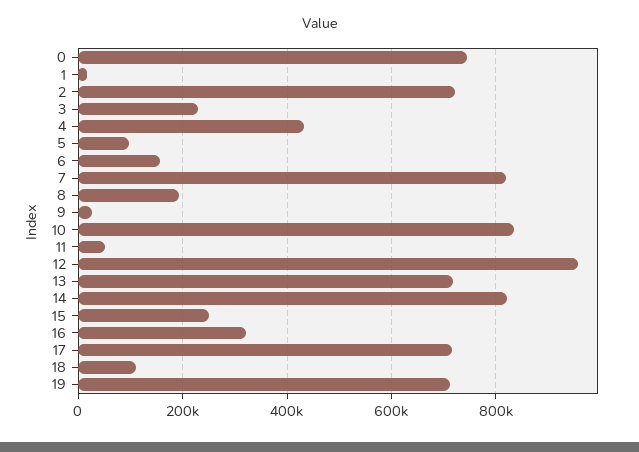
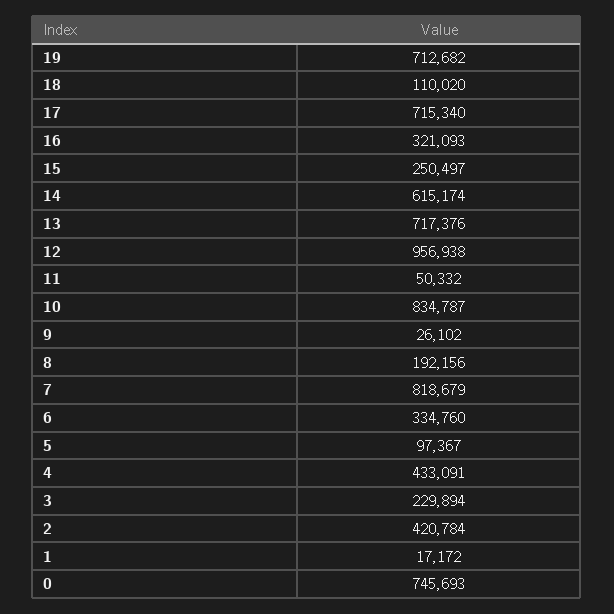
2: 720000 -> 420784
6: 160000 -> 334760
14: 820000 -> 615174

